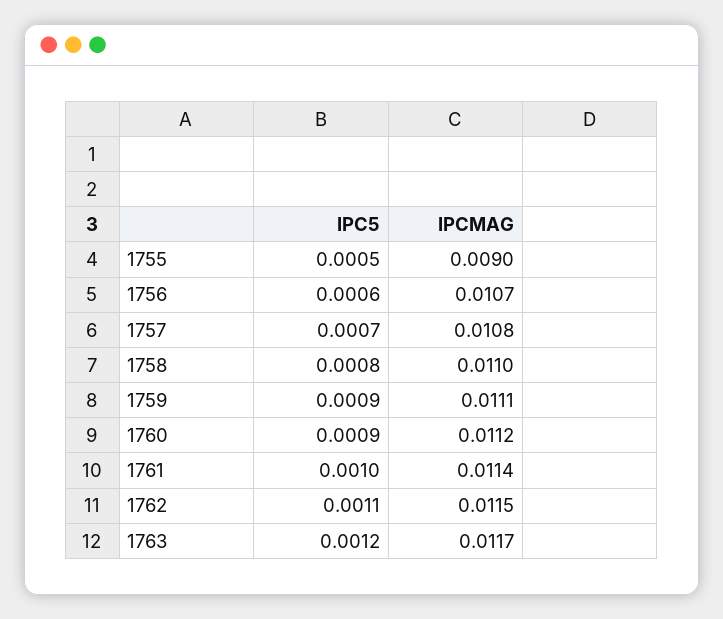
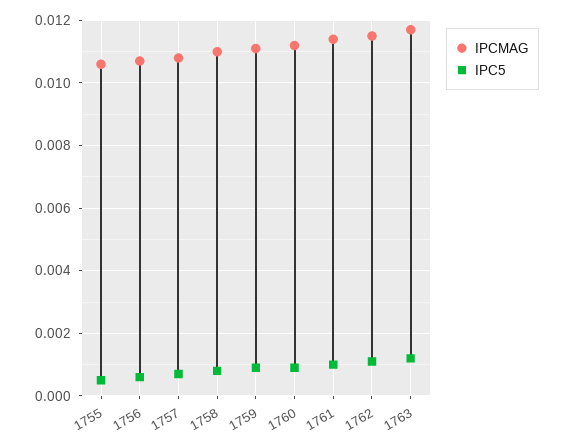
IPCMAG, 1755: 0.009 -> 0.0105

